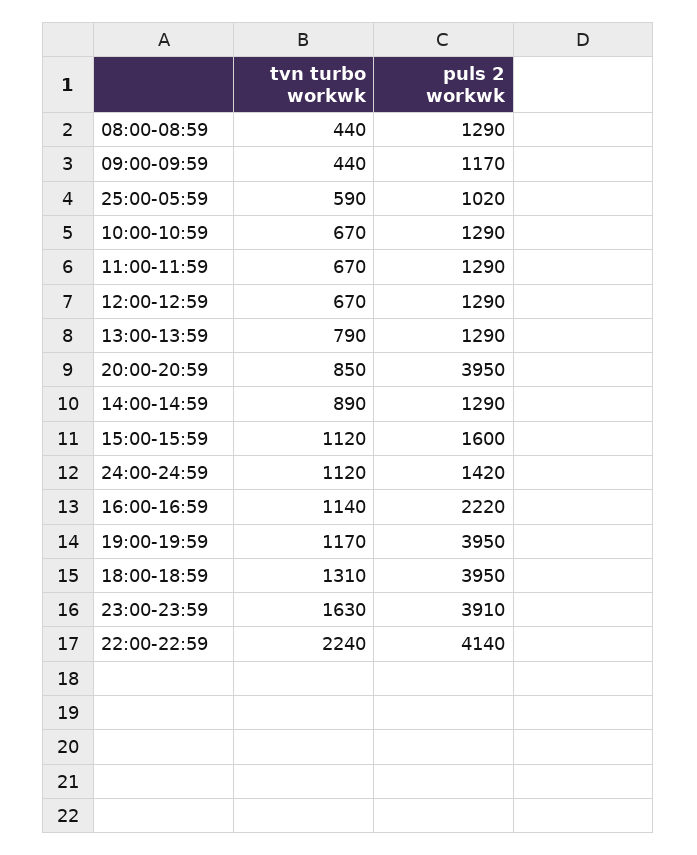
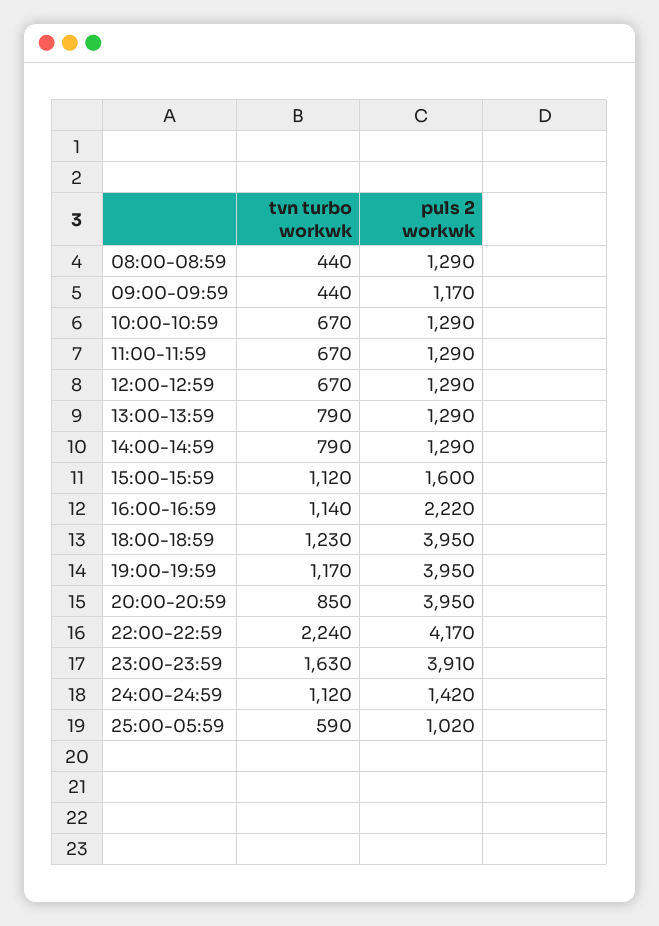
tvn turbo workwk, 14:00-14:59: 890 -> 790
tvn turbo workwk, 18:00-18:59: 1310 -> 1230
puls 2 workwk, 22:00-22:59: 4140 -> 4170

